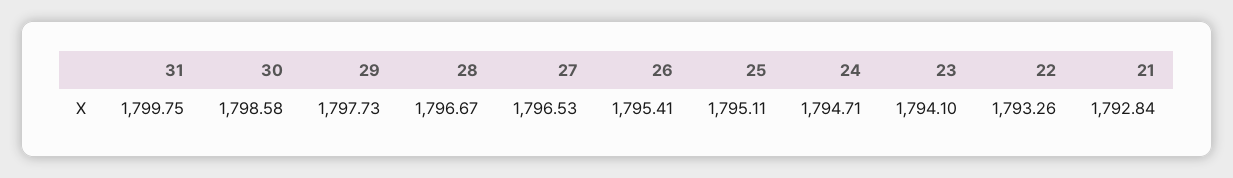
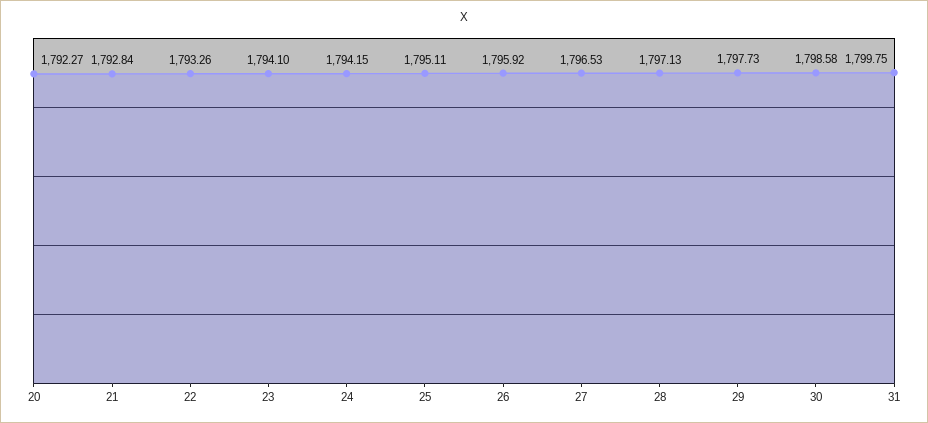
28: 1796.67 -> 1797.13
26: 1795.41 -> 1795.92
24: 1794.71 -> 1794.15
20: none -> 1792.27

